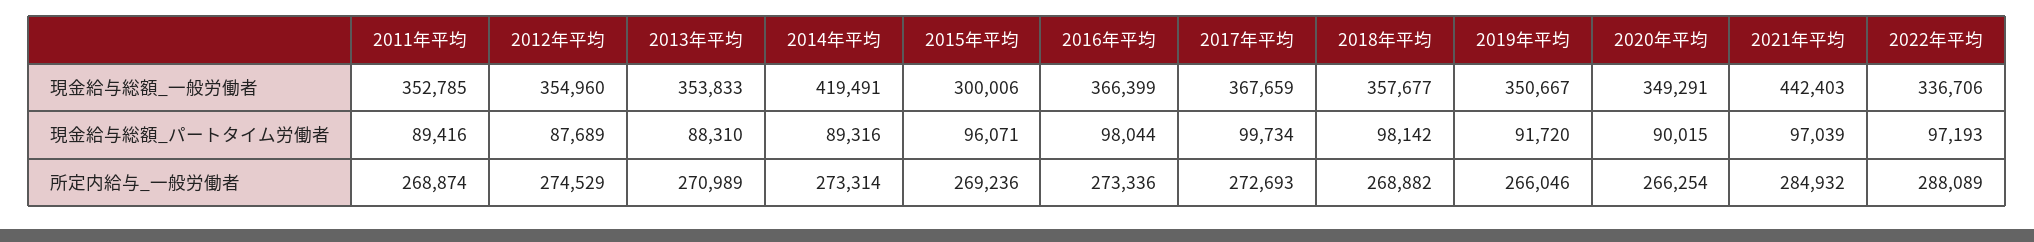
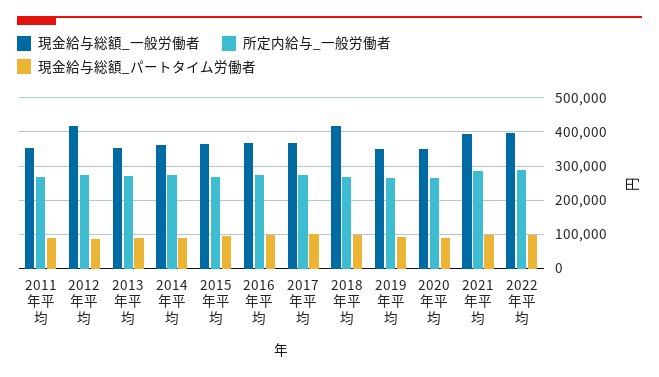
現金給与総額_一般労働者, 2012年平均: 354960 -> 420000
現金給与総額_一般労働者, 2014年平均: 419491 -> 360000
現金給与総額_一般労働者, 2015年平均: 300006 -> 360000
現金給与総額_一般労働者, 2018年平均: 357677 -> 420000
現金給与総額_一般労働者, 2021年平均: 442403 -> 400000
現金給与総額_一般労働者, 2022年平均: 336706 -> 400000

